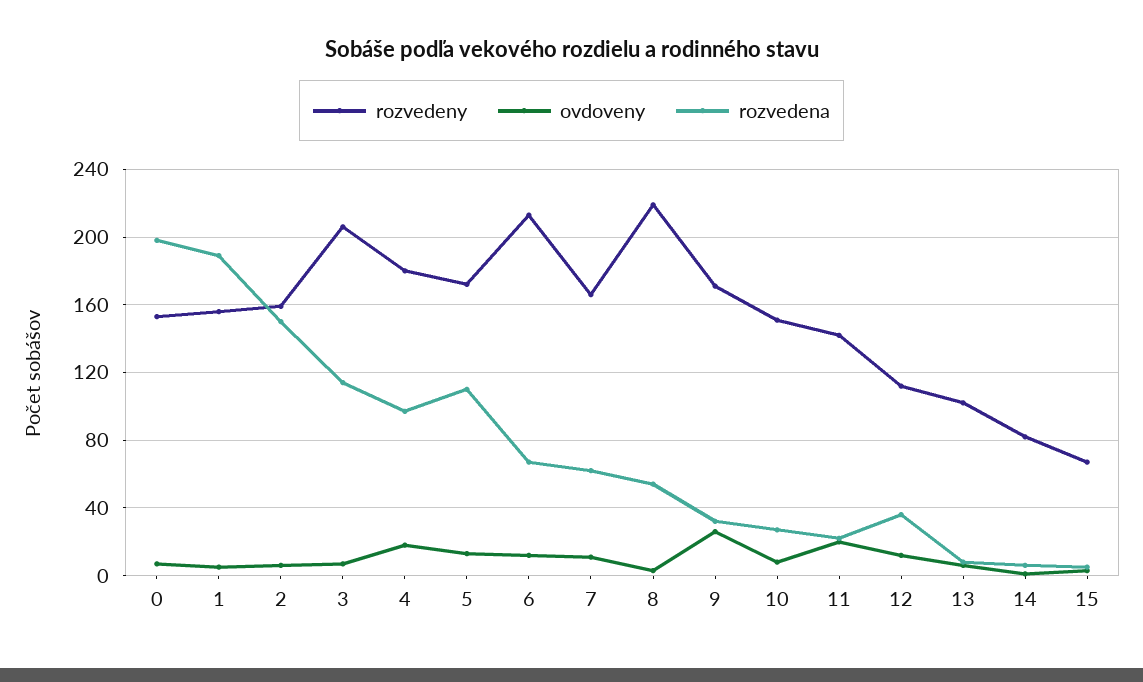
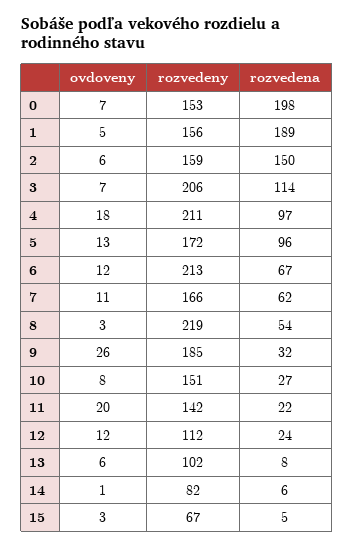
rozvedeny, 4: 180 -> 211
rozvedena, 5: 110 -> 96
rozvedeny, 9: 170 -> 185
rozvedena, 12: 35 -> 24

